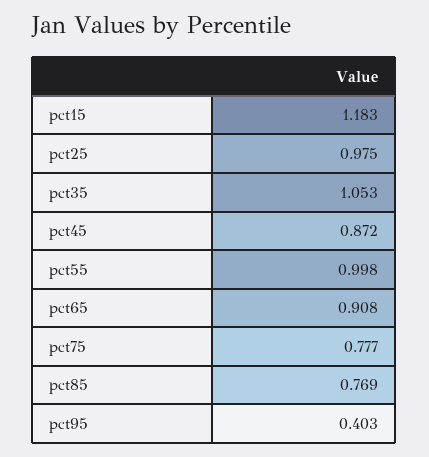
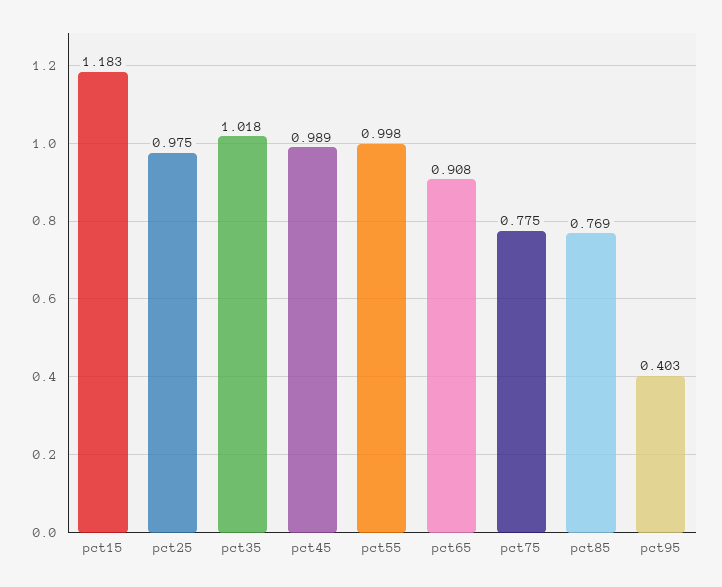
pct35: 1.053 -> 1.018
pct45: 0.872 -> 0.989
pct75: 0.777 -> 0.775

